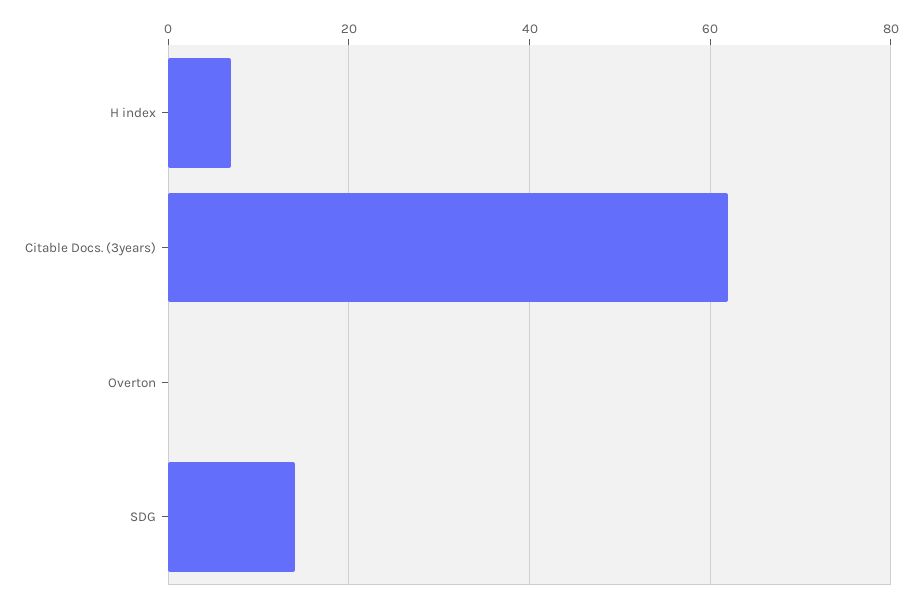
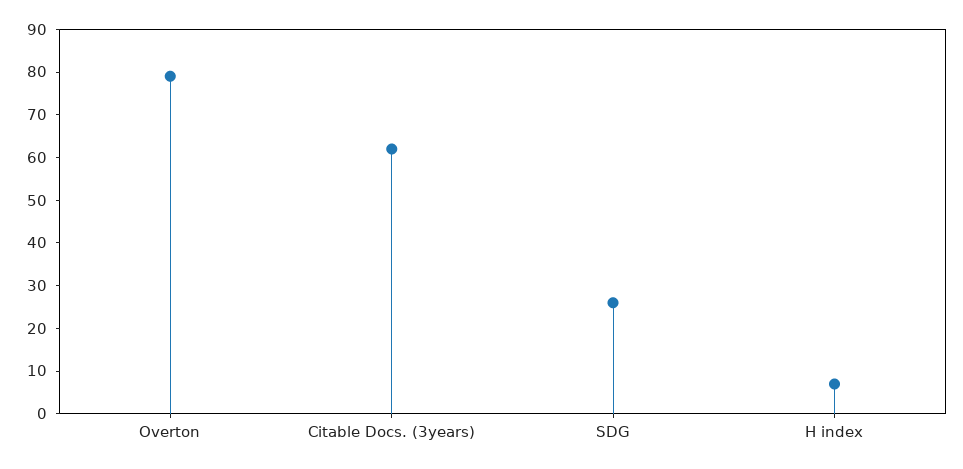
Overton: 0 -> 80
SDG: 15 -> 25

